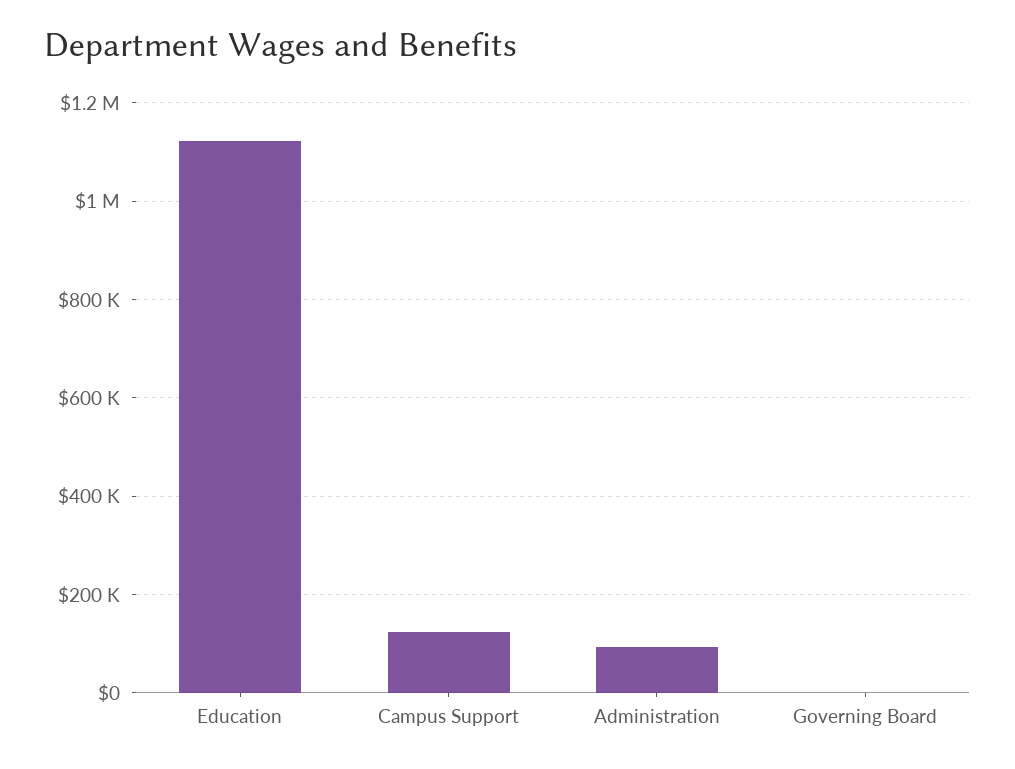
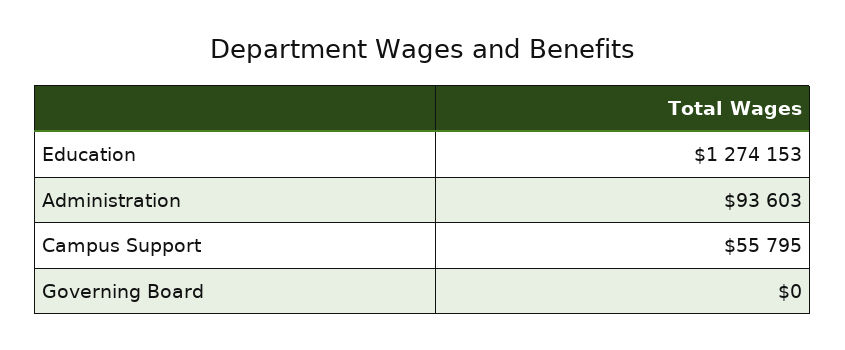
Education: 1120000 -> 1274153
Campus Support: 120000 -> 55795

